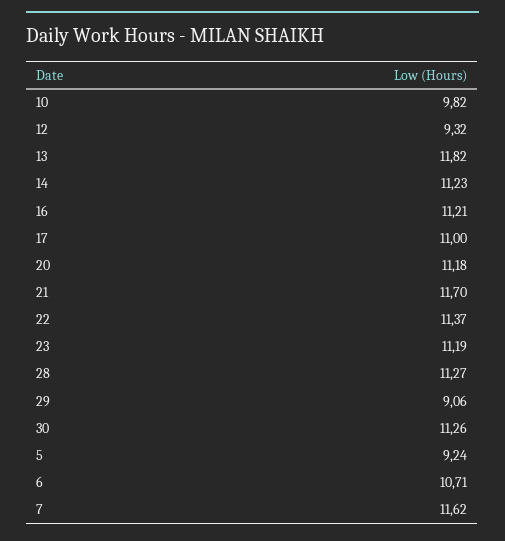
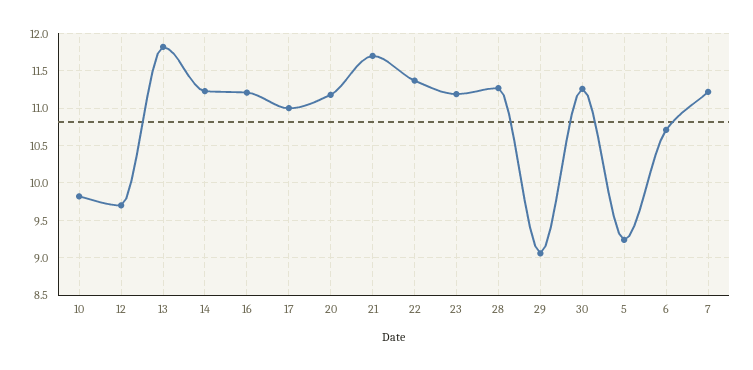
12: 9.32 -> 9.7
7: 11.62 -> 11.2

